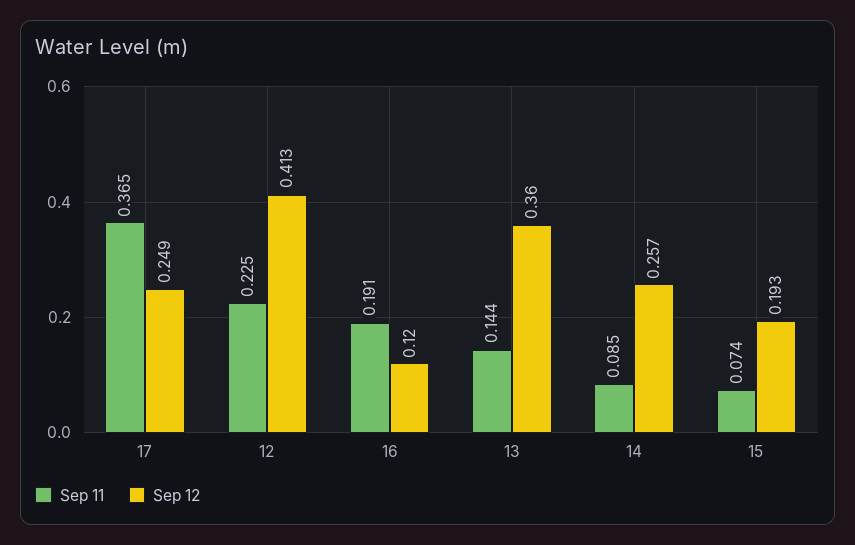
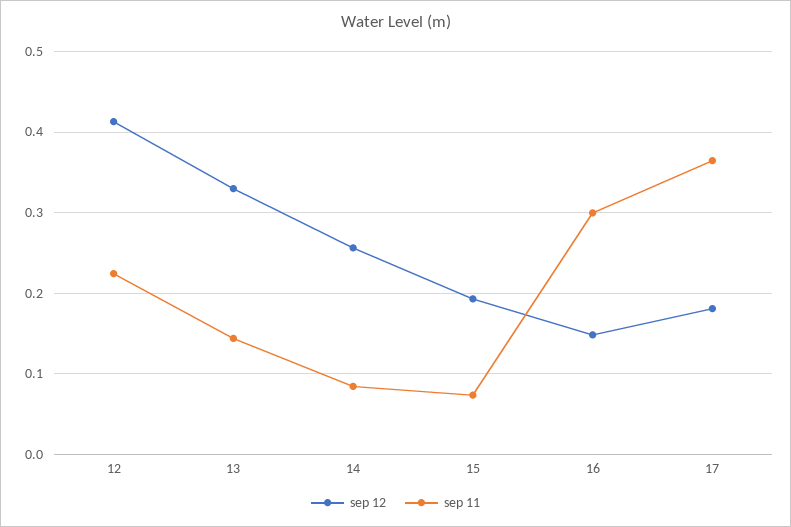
Sep 12, 17: 0.249 -> 0.18
Sep 11, 16: 0.191 -> 0.3
Sep 12, 16: 0.12 -> 0.15
Sep 12, 13: 0.36 -> 0.33

